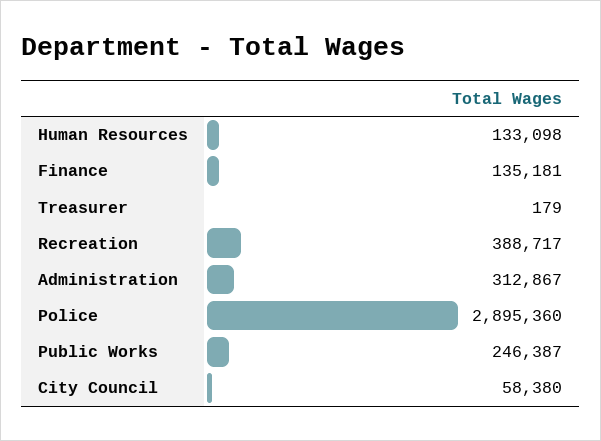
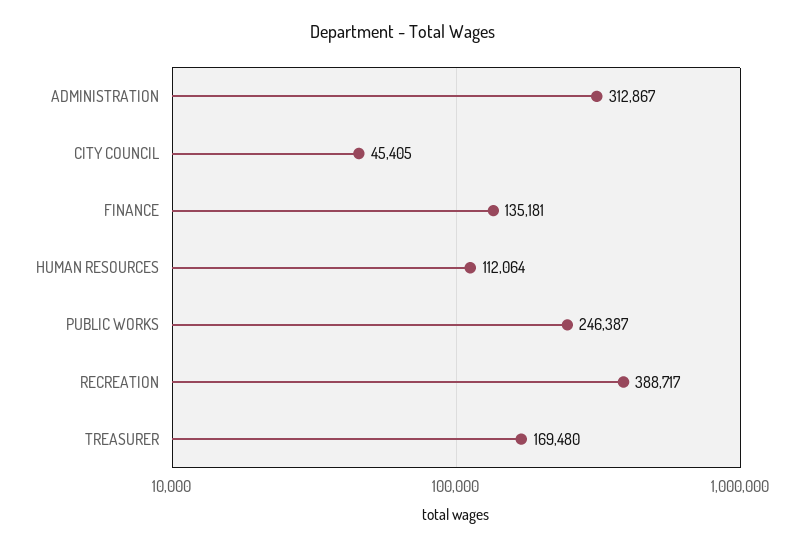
Human Resources: 133098 -> 112064
Treasurer: 179 -> 169480
Police: 2895360 -> none
City Council: 58380 -> 45405

